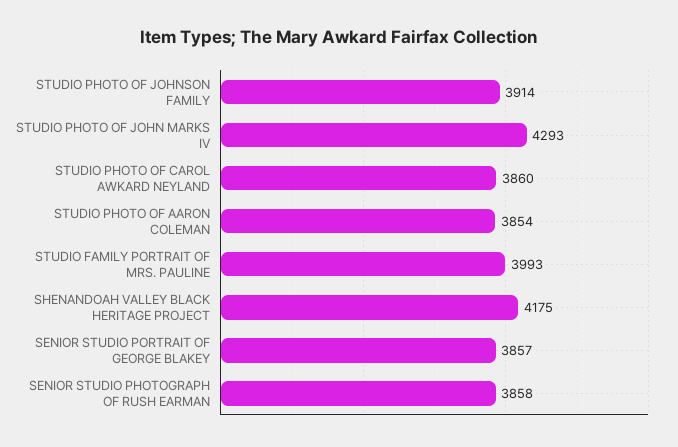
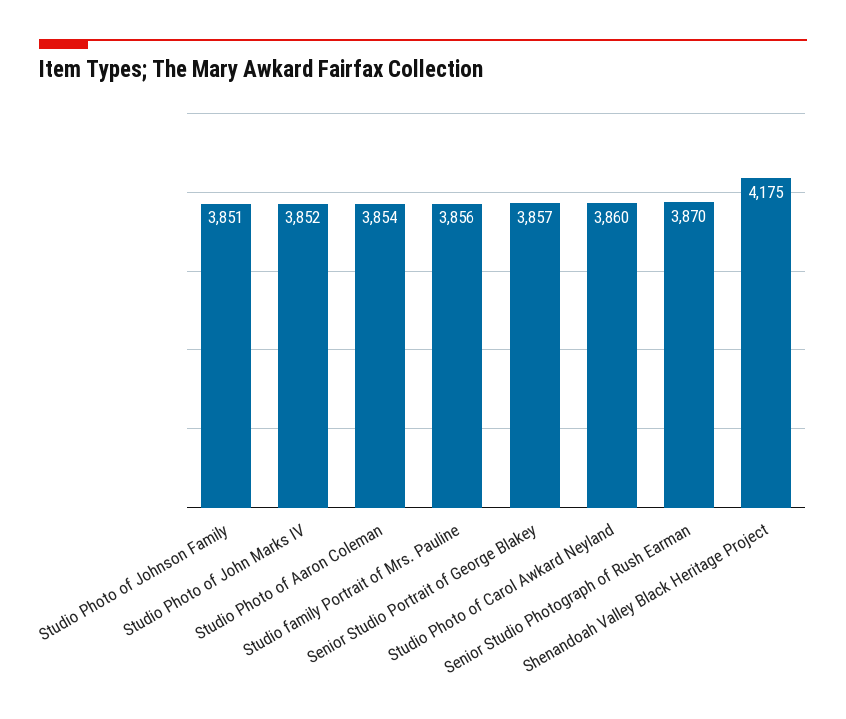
STUDIO PHOTO OF JOHNSON FAMILY: 3914 -> 3851
STUDIO PHOTO OF JOHN MARKS IV: 4293 -> 3852
STUDIO FAMILY PORTRAIT OF MRS. PAULINE: 3993 -> 3856
SENIOR STUDIO PHOTOGRAPH OF RUSH EARMAN: 3858 -> 3870

